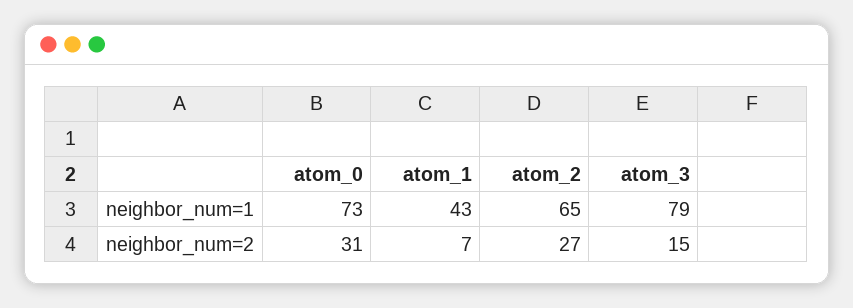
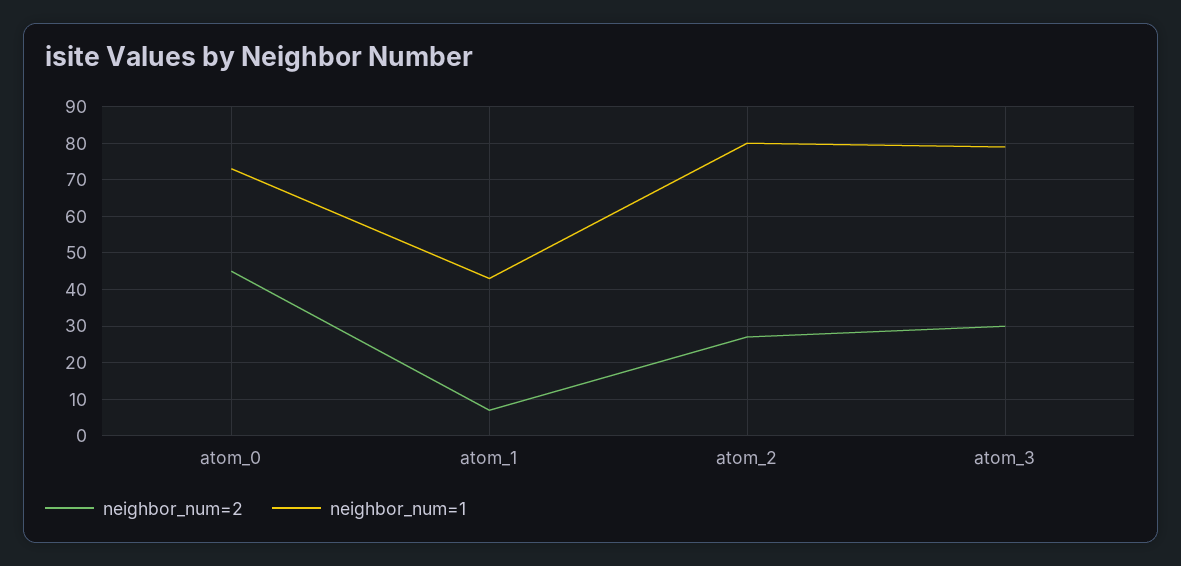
neighbor_num=1, atom_2: 65 -> 80
neighbor_num=2, atom_0: 31 -> 45
neighbor_num=2, atom_3: 15 -> 30

